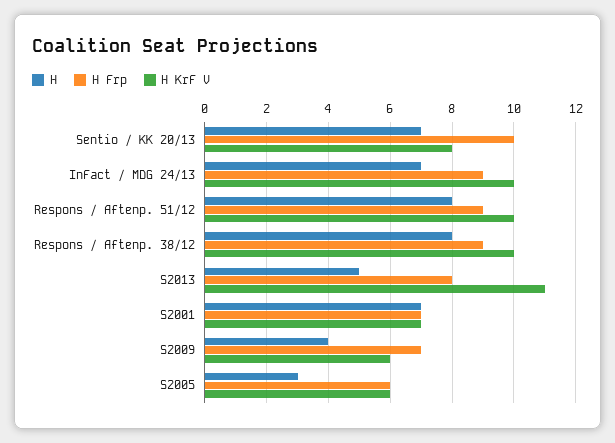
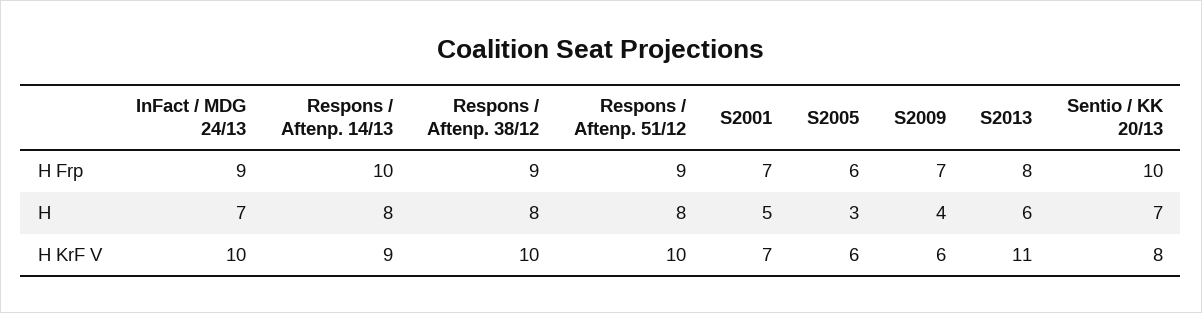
H, S2013: 5 -> 6
H, S2001: 7 -> 5
H Frp, Respons / Aftenp. 14/13: none -> 10
H, Respons / Aftenp. 14/13: none -> 8
H KrF V, Respons / Aftenp. 14/13: none -> 9

